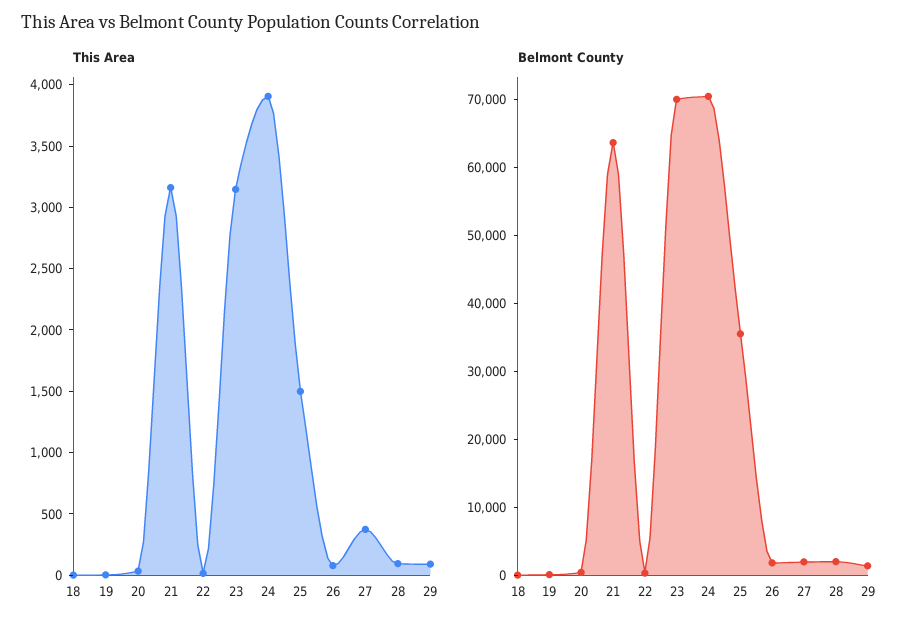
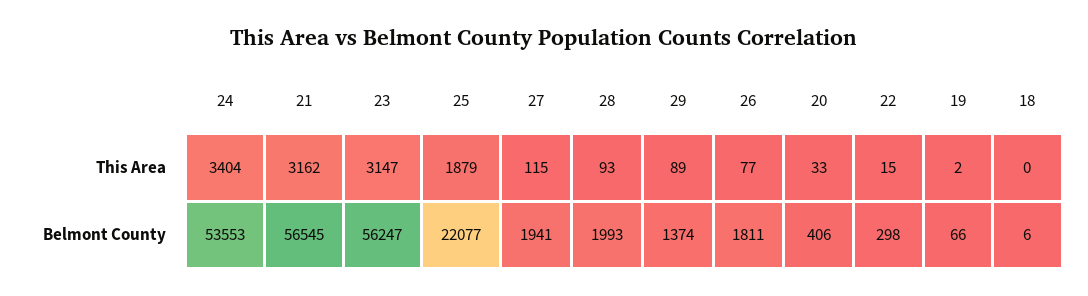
This Area, 24: 3900 -> 3404
This Area, 25: 1500 -> 1879
This Area, 27: 400 -> 115
Belmont County, 21: 64000 -> 56545
Belmont County, 23: 70000 -> 56247
Belmont County, 24: 70000 -> 53553
Belmont County, 25: 36000 -> 22077

